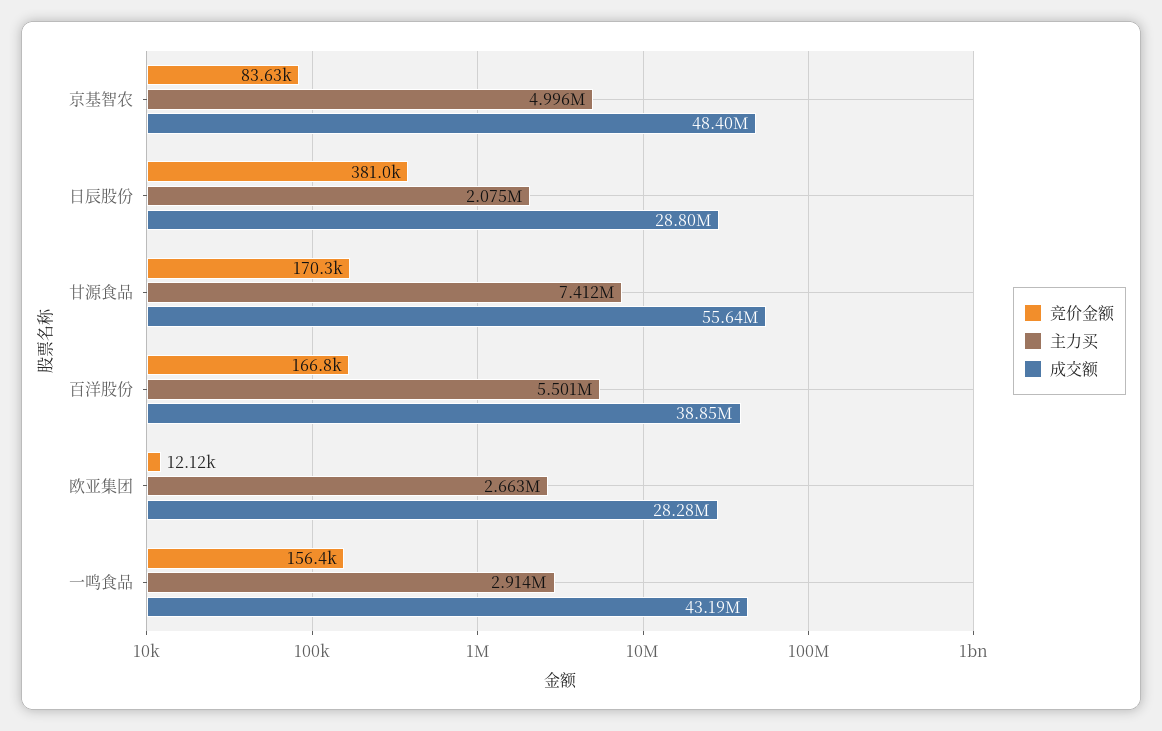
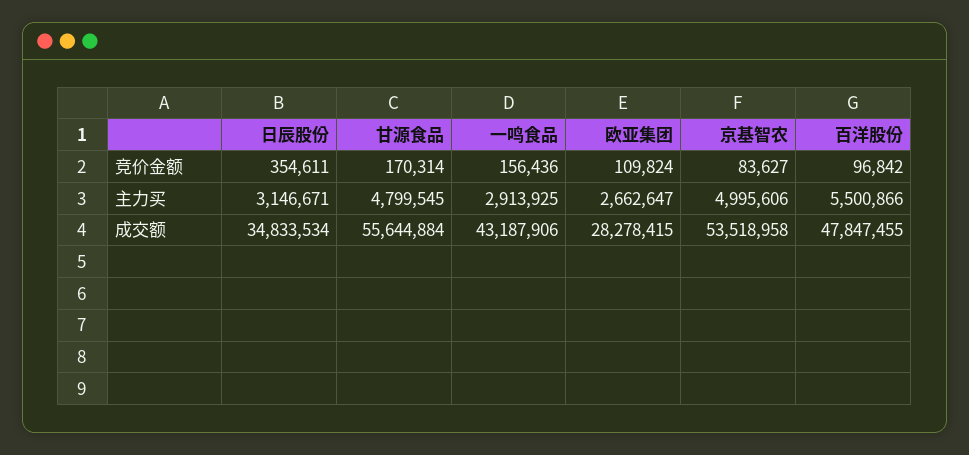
成交额, 京基智农: 48400000 -> 53518958
竞价金额, 日辰股份: 381000 -> 354611
主力买, 日辰股份: 2075000 -> 3146671
成交额, 日辰股份: 28800000 -> 34833534
主力买, 甘源食品: 7412000 -> 4799545
竞价金额, 百洋股份: 166800 -> 96842
成交额, 百洋股份: 38850000 -> 47847455
竞价金额, 欧亚集团: 12120 -> 109824

